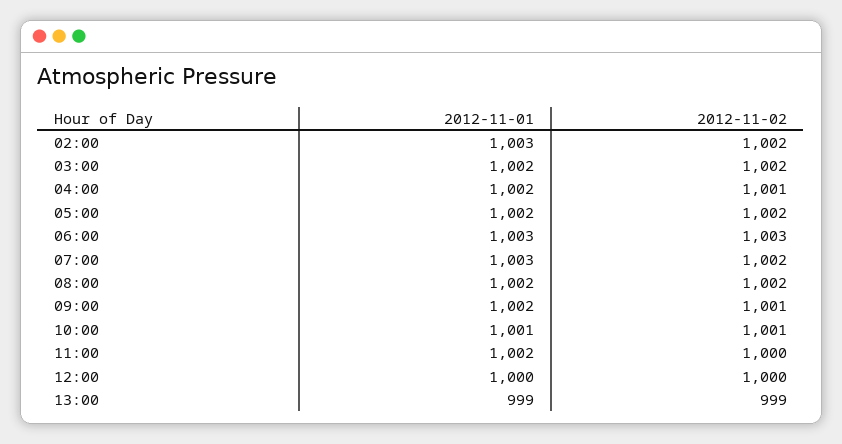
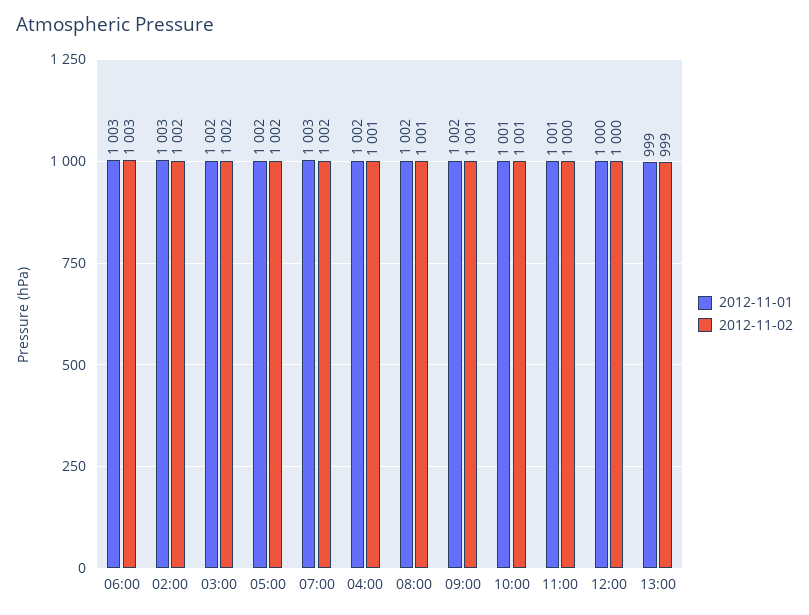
2012-11-02, 08:00: 1002 -> 1001
2012-11-01, 11:00: 1002 -> 1001

